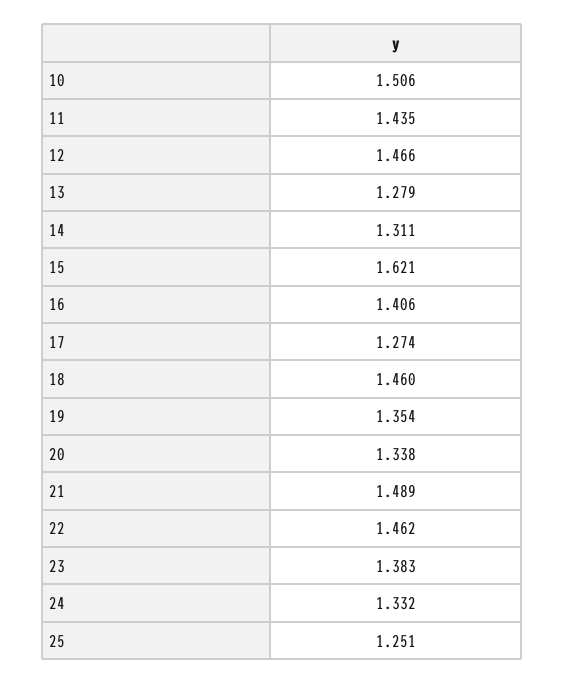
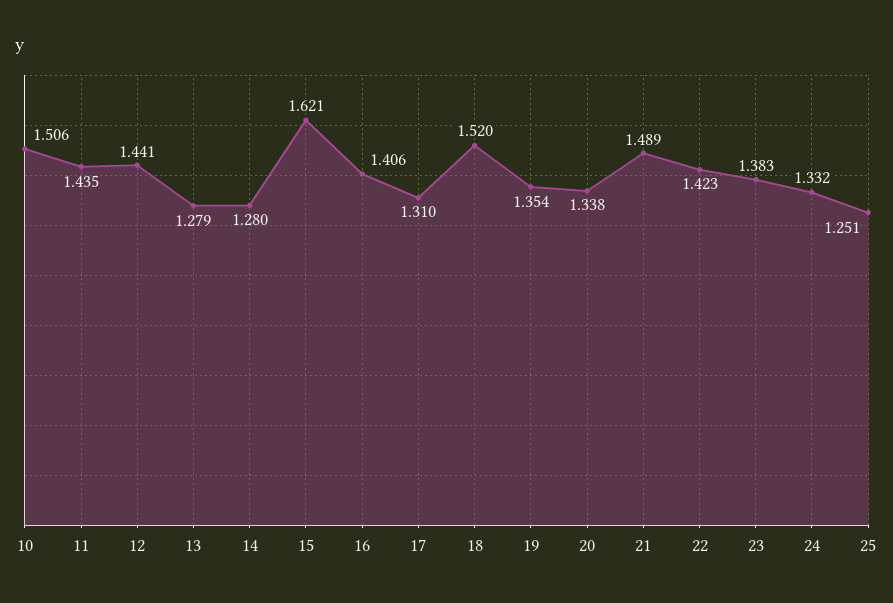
12: 1.466 -> 1.441
14: 1.311 -> 1.28
17: 1.274 -> 1.31
18: 1.46 -> 1.52
22: 1.462 -> 1.423

